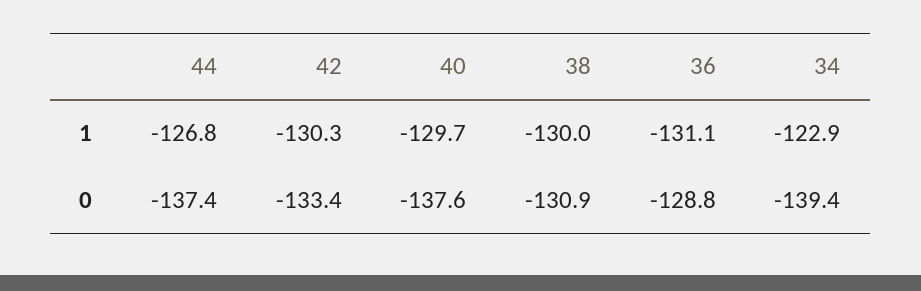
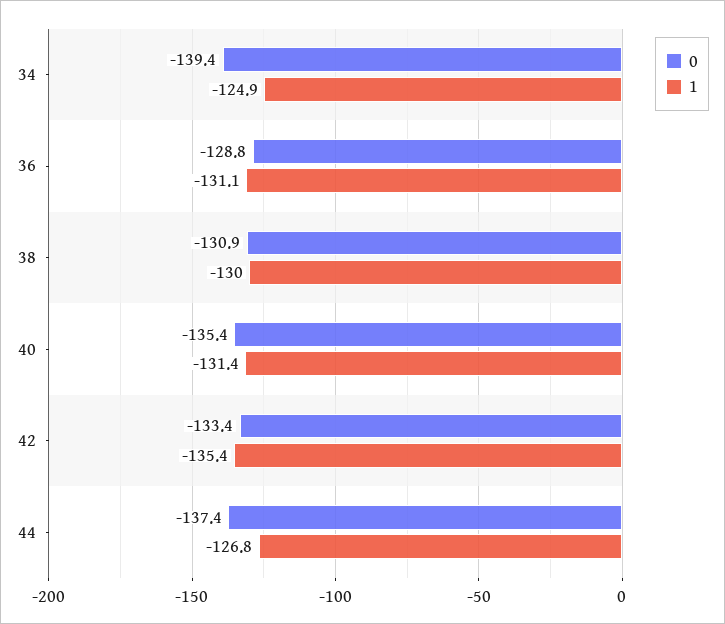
1, 42: -130.3 -> -135.4
1, 40: -129.7 -> -131.4
1, 34: -122.9 -> -124.9
0, 40: -137.6 -> -135.4

